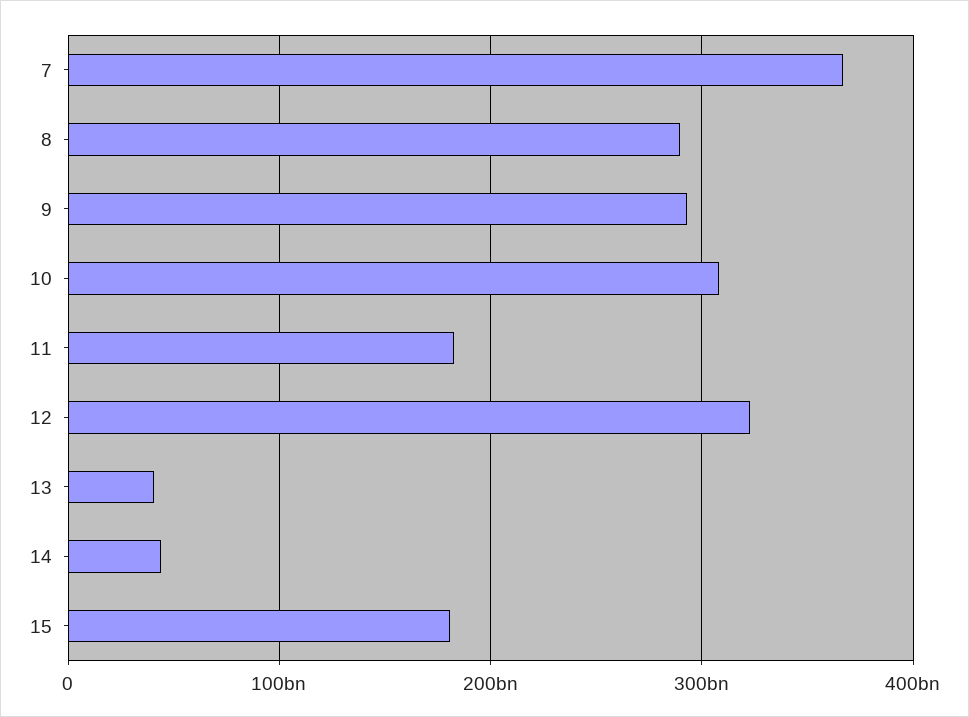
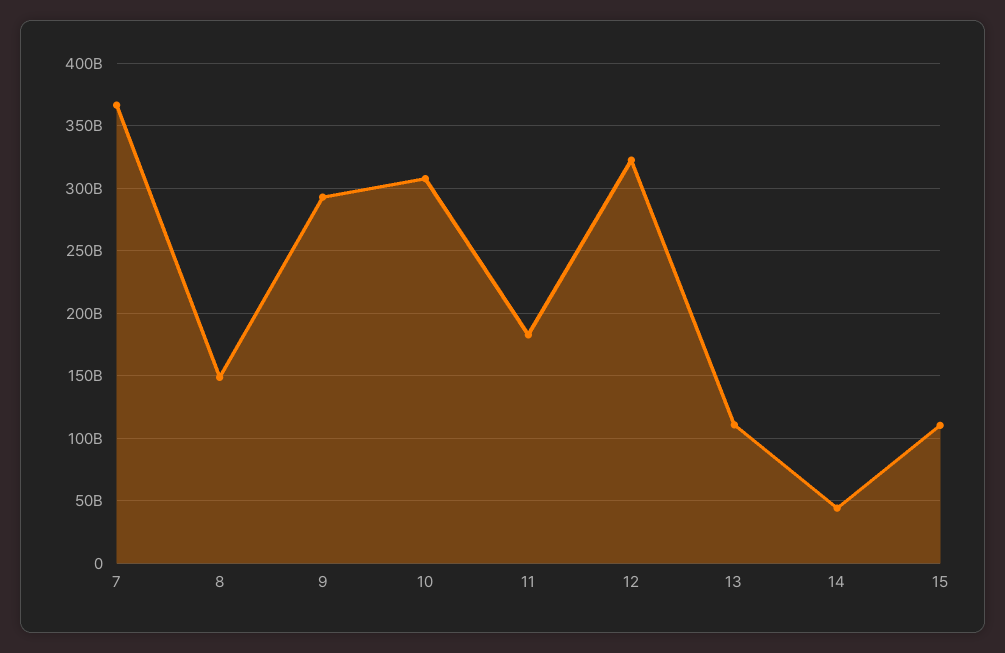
8: 290000000000 -> 150000000000
13: 40000000000 -> 110000000000
15: 180000000000 -> 110000000000

